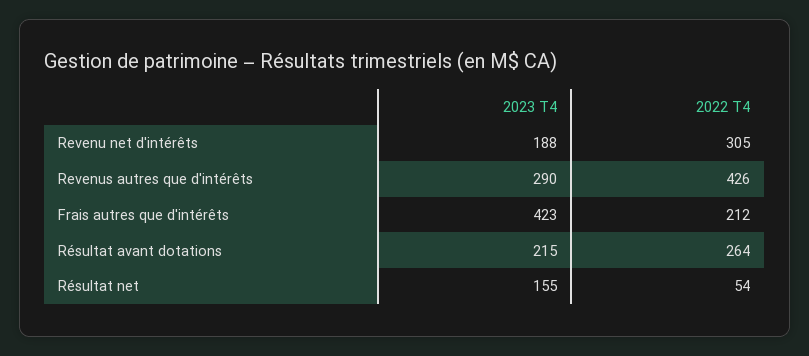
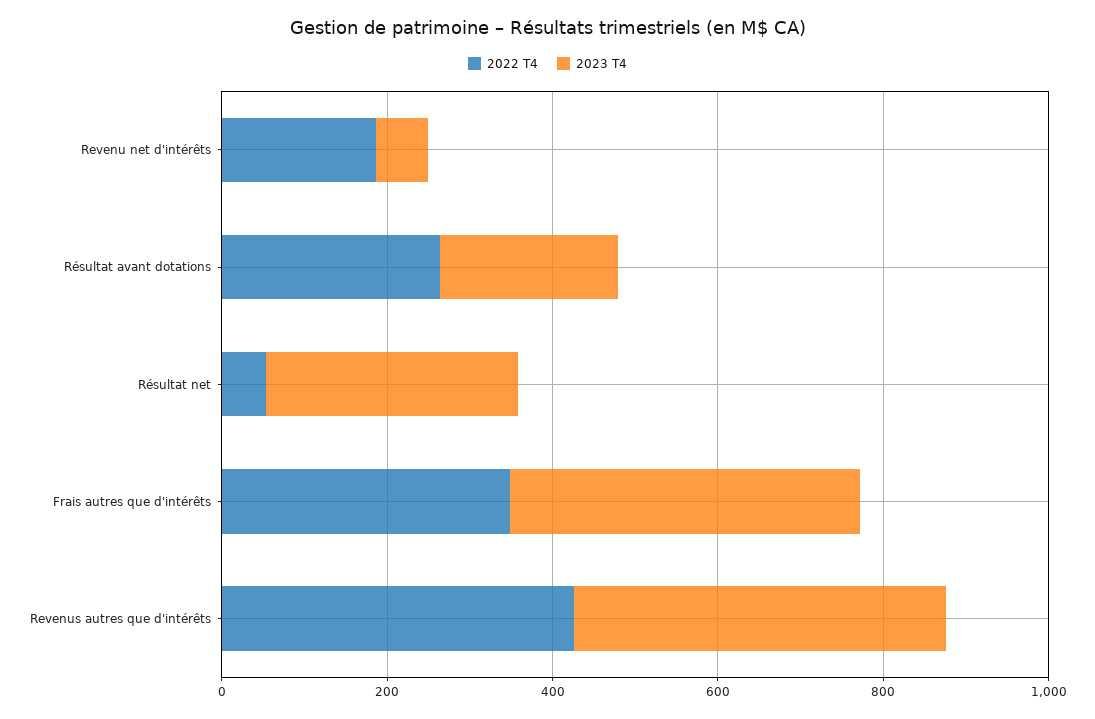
2023 T4, Revenu net d'intérêts: 188 -> 50
2022 T4, Revenu net d'intérêts: 305 -> 200
2023 T4, Revenus autres que d'intérêts: 290 -> 450
2022 T4, Frais autres que d'intérêts: 212 -> 350
2023 T4, Résultat net: 155 -> 300

